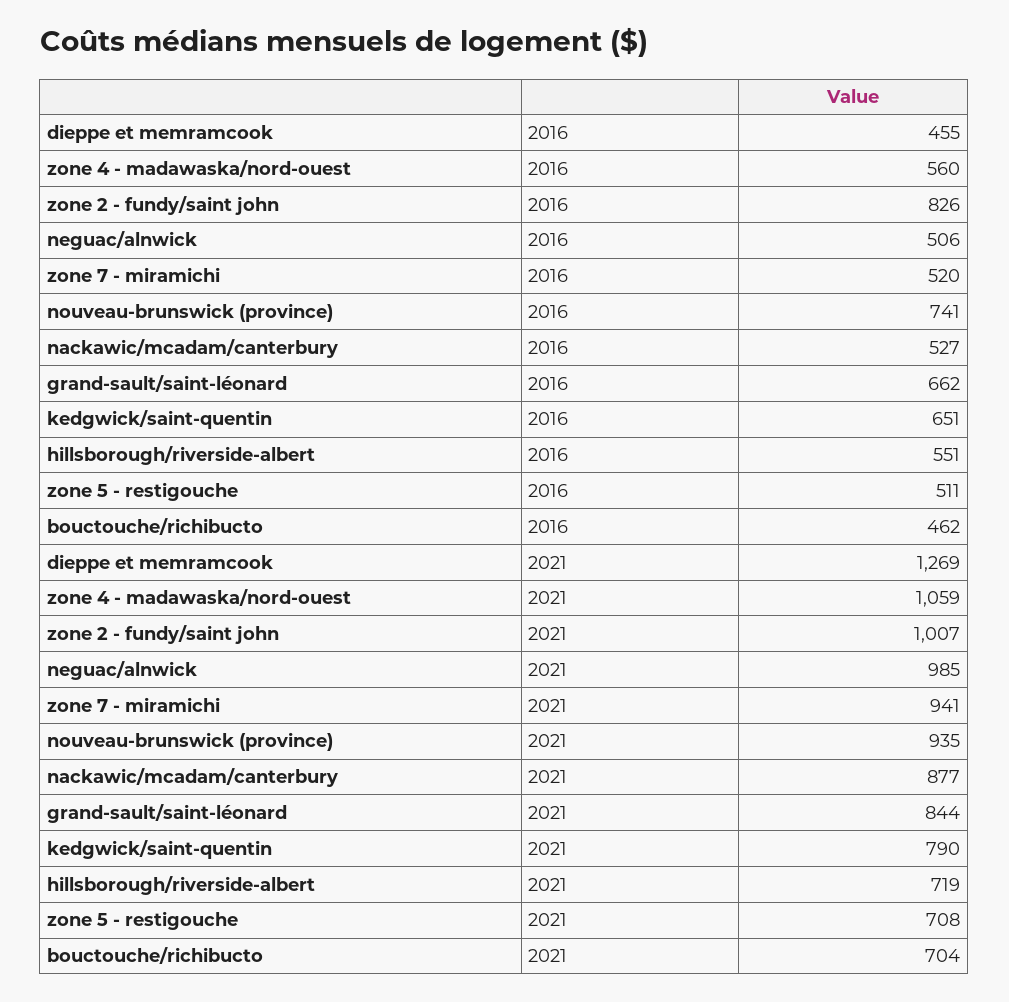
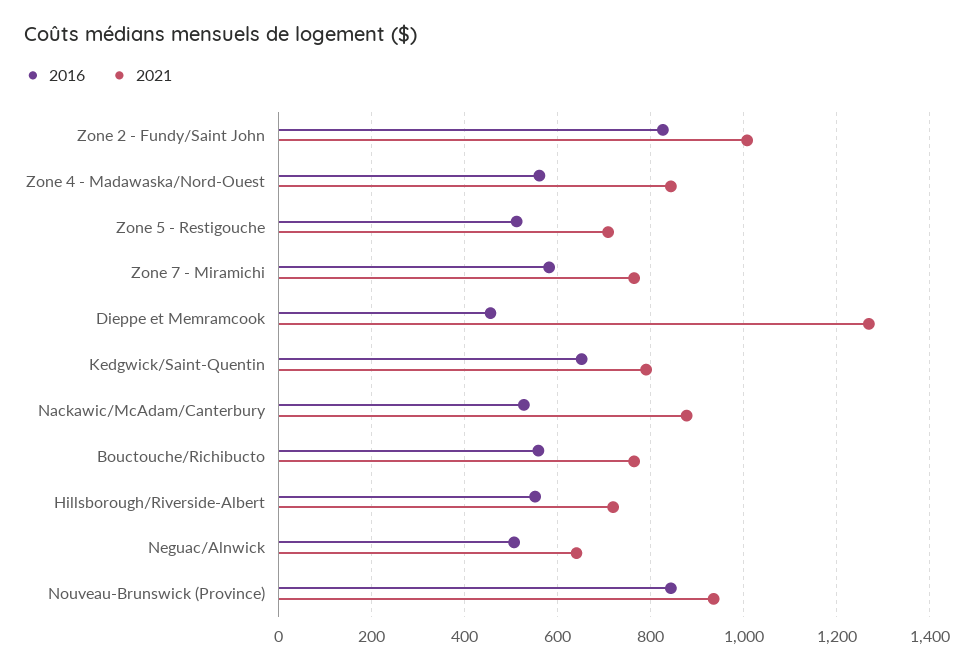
2016, zone 7 - miramichi: 520 -> 580
2016, nouveau-brunswick (province): 741 -> 840
2016, grand-sault/saint-léonard: 662 -> none
2016, bouctouche/richibucto: 462 -> 560
2021, zone 4 - madawaska/nord-ouest: 1059 -> 840
2021, neguac/alnwick: 985 -> 640
2021, zone 7 - miramichi: 941 -> 760
2021, grand-sault/saint-léonard: 844 -> none
2021, bouctouche/richibucto: 704 -> 760

